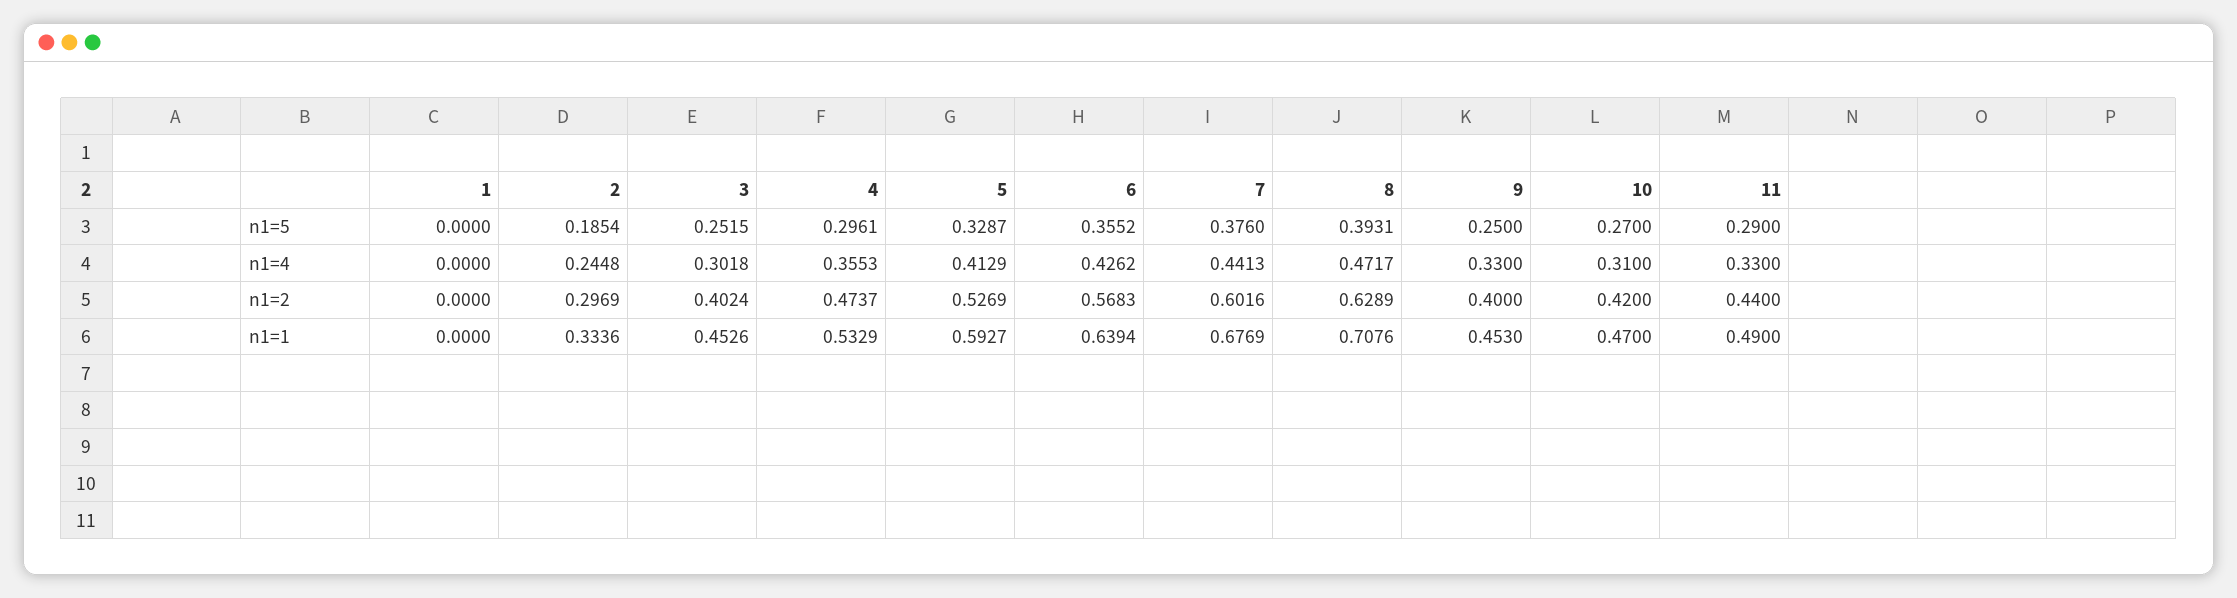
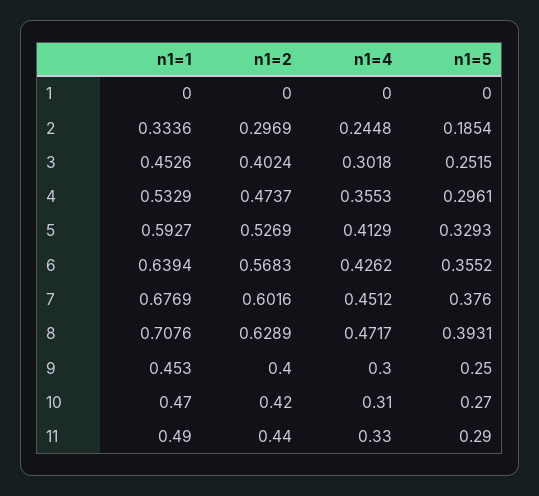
5, n1=5: 0.3287 -> 0.3293
7, n1=4: 0.4413 -> 0.4512
9, n1=4: 0.33 -> 0.3

